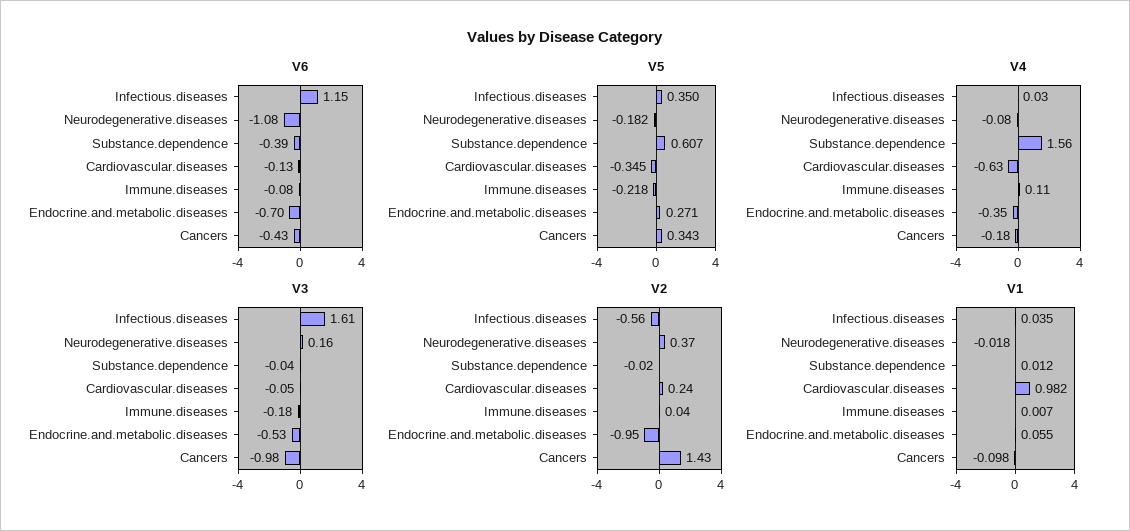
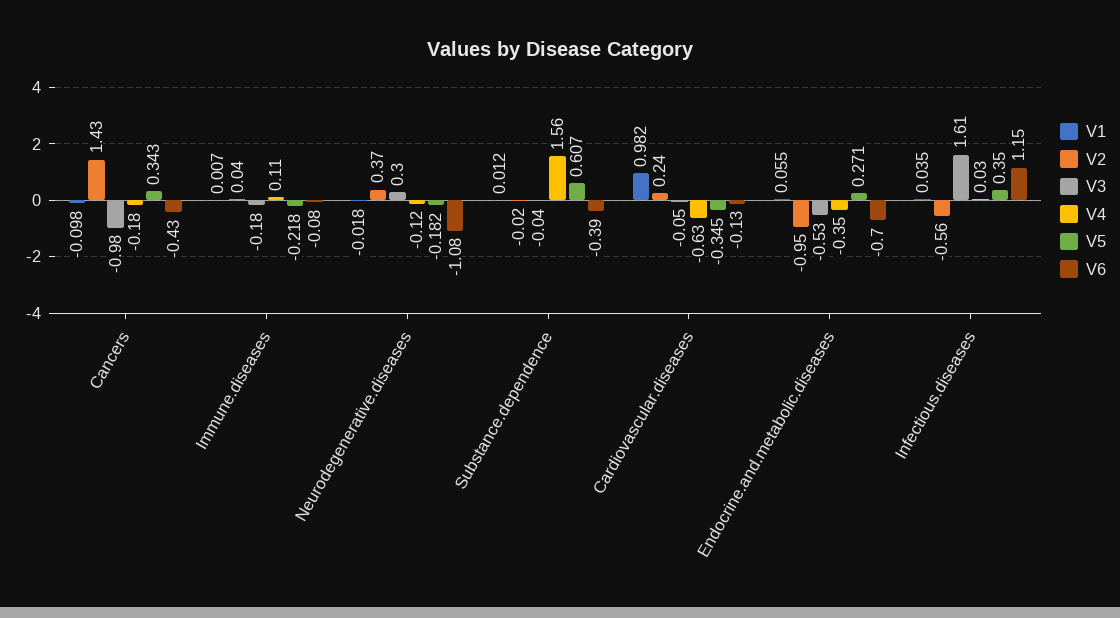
V4, Neurodegenerative.diseases: -0.08 -> -0.12
V3, Neurodegenerative.diseases: 0.16 -> 0.3

